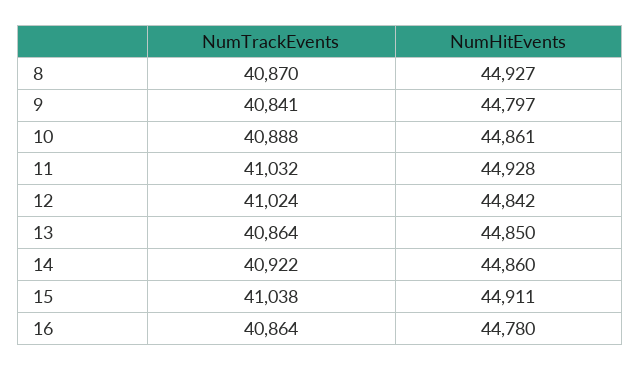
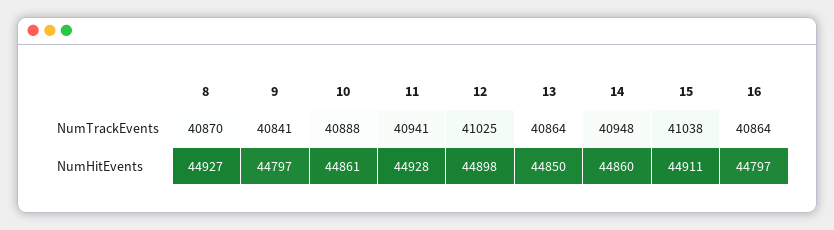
NumTrackEvents, 11: 41032 -> 40941
NumTrackEvents, 12: 41024 -> 41025
NumHitEvents, 12: 44842 -> 44898
NumTrackEvents, 14: 40922 -> 40948
NumHitEvents, 16: 44780 -> 44797

